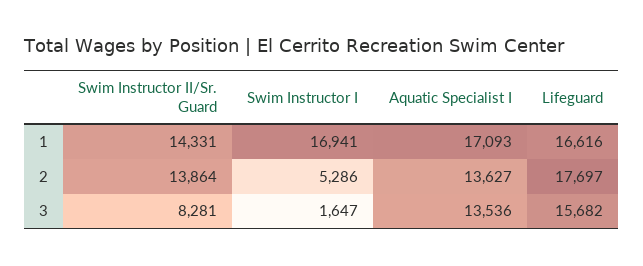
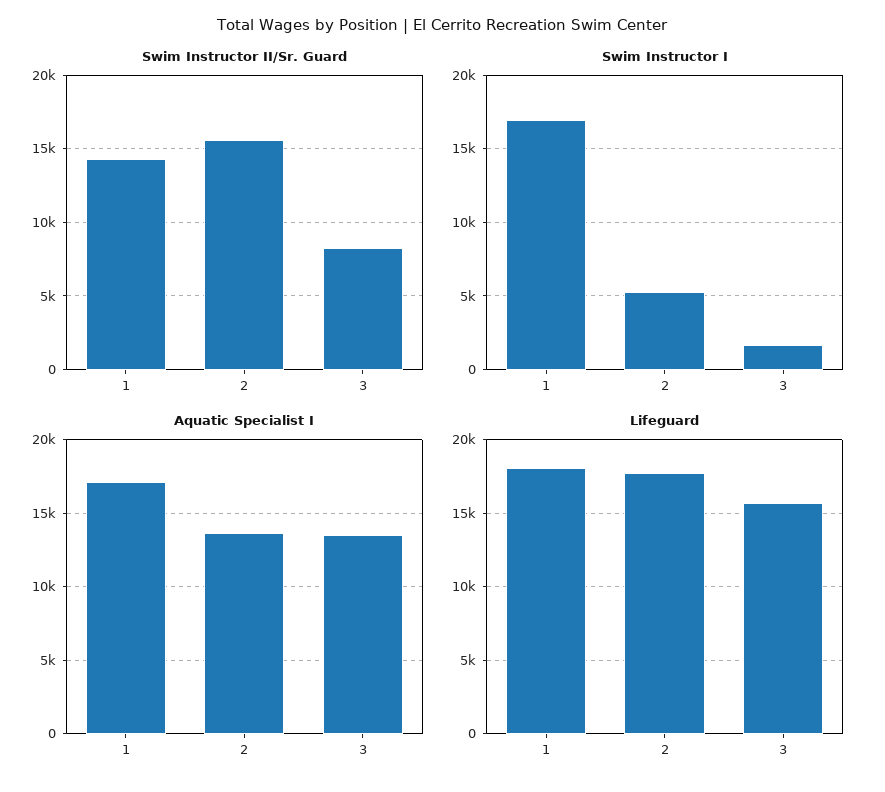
Lifeguard, 1: 16616 -> 18000
Swim Instructor II/Sr. Guard, 2: 13864 -> 15500

